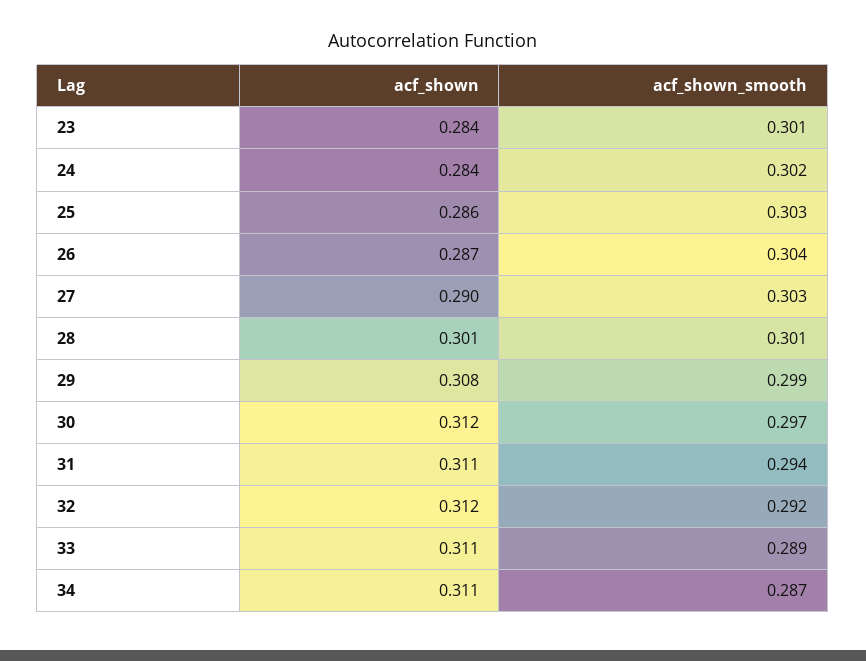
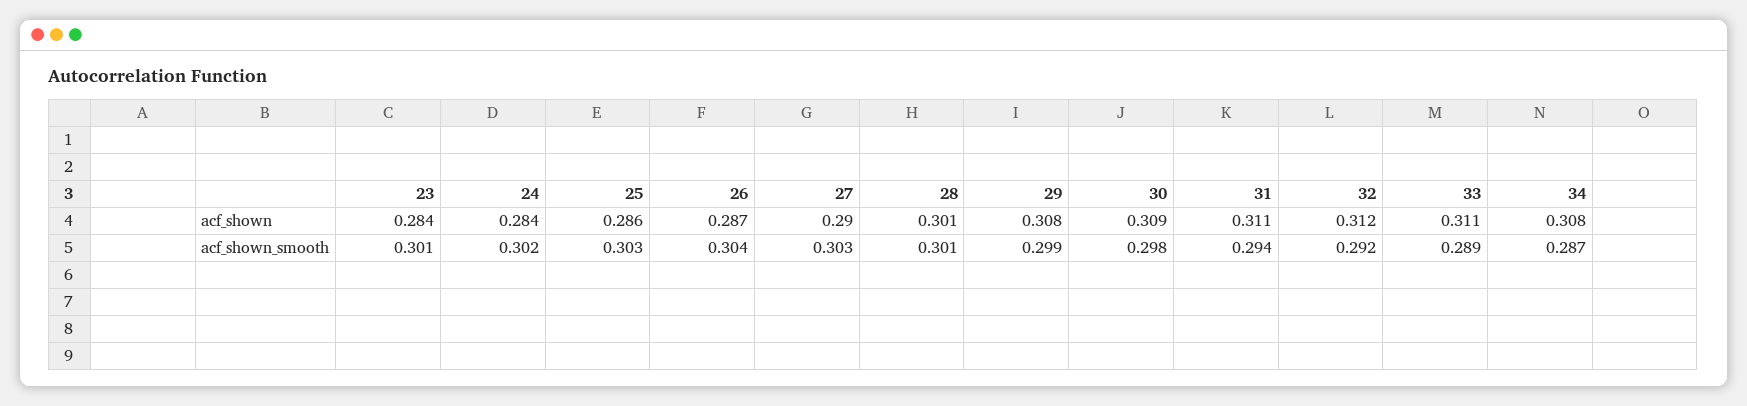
acf_shown, 30: 0.312 -> 0.309
acf_shown_smooth, 30: 0.297 -> 0.298
acf_shown, 34: 0.311 -> 0.308

